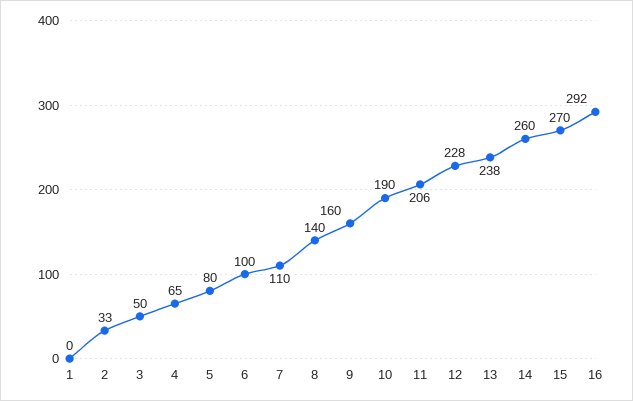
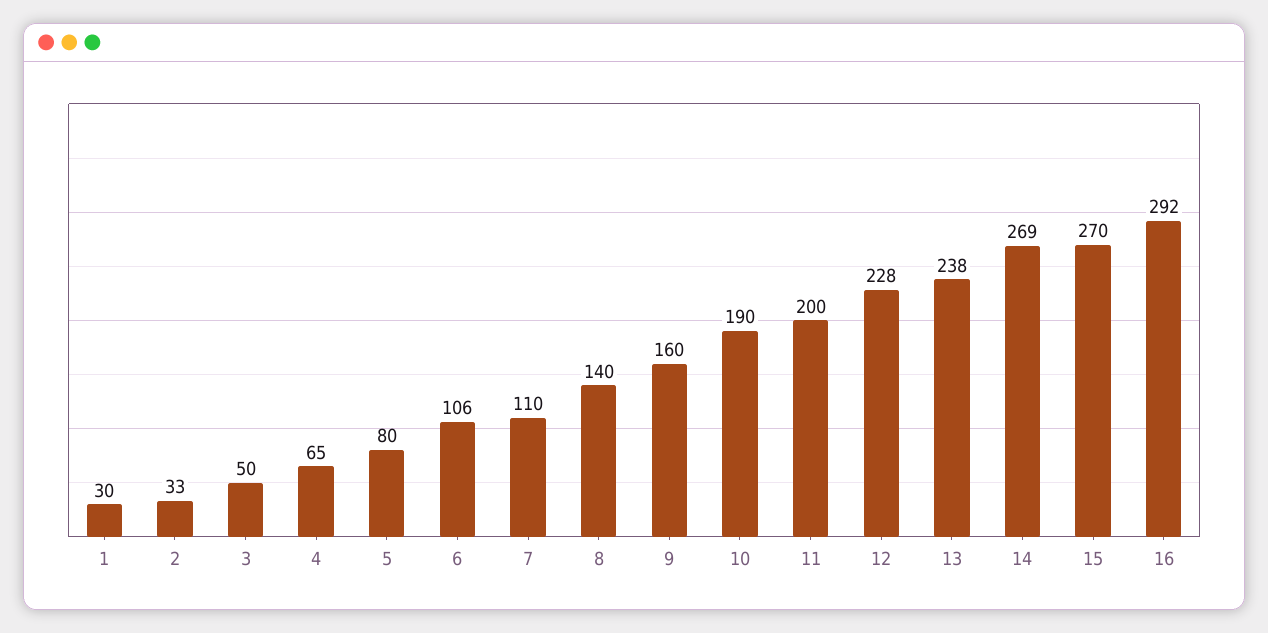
1: 0 -> 30
6: 100 -> 106
11: 206 -> 200
14: 260 -> 269

